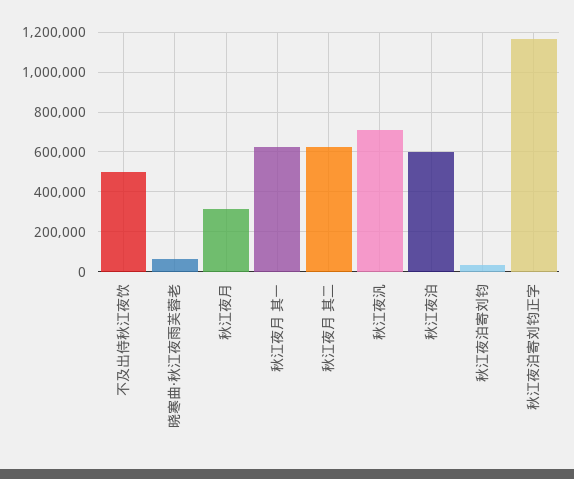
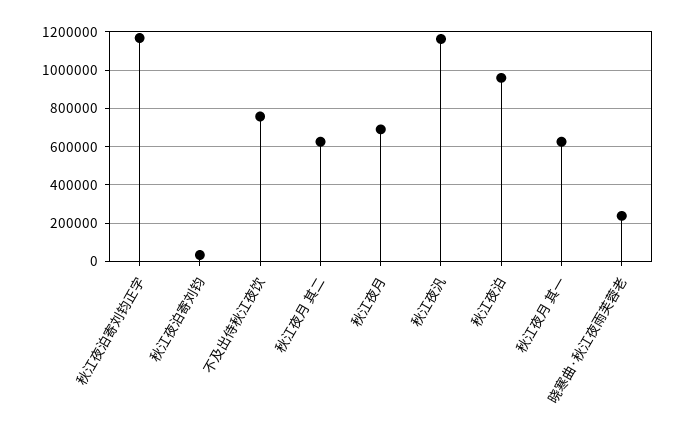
不及出侍秋江夜饮: 500000 -> 750000
晓寒曲·秋江夜雨芙蓉老: 50000 -> 250000
秋江夜月: 300000 -> 700000
秋江夜汎: 700000 -> 1150000
秋江夜泊: 600000 -> 950000

